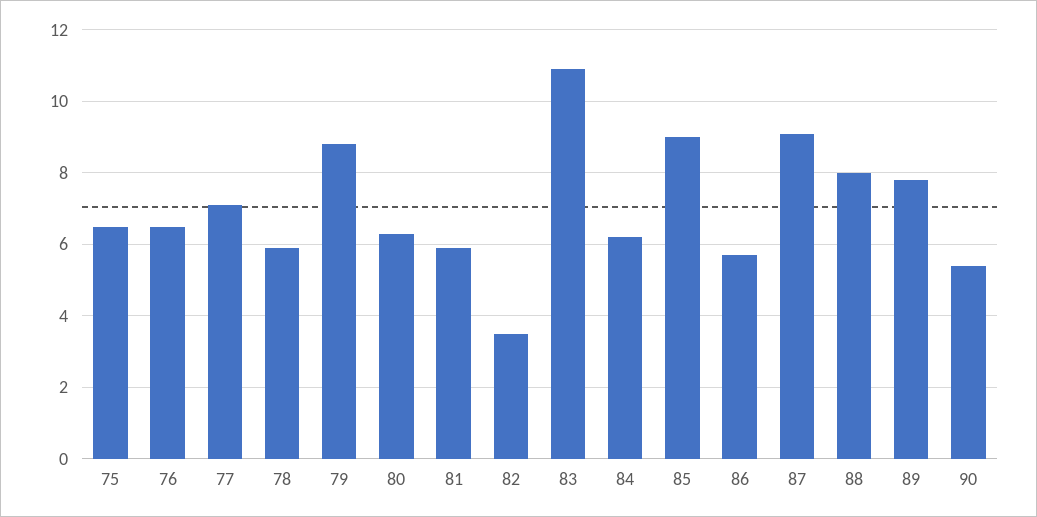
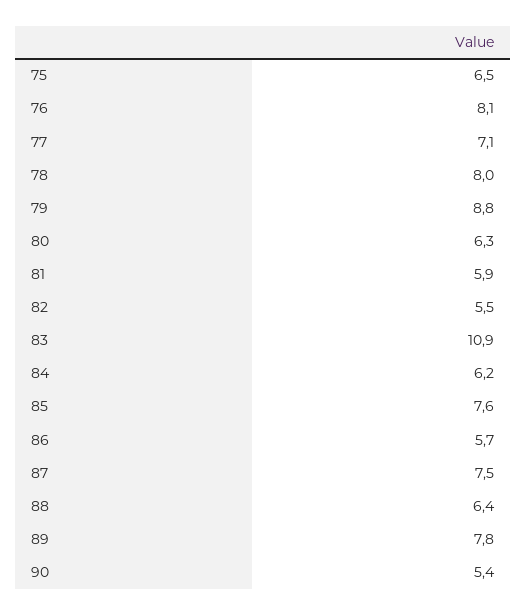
76: 6.5 -> 8.1
78: 6 -> 8
82: 3.5 -> 5.5
85: 9 -> 7.6
87: 9 -> 7.5
88: 8 -> 6.4

